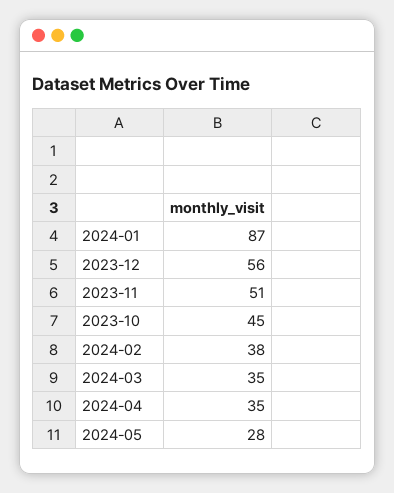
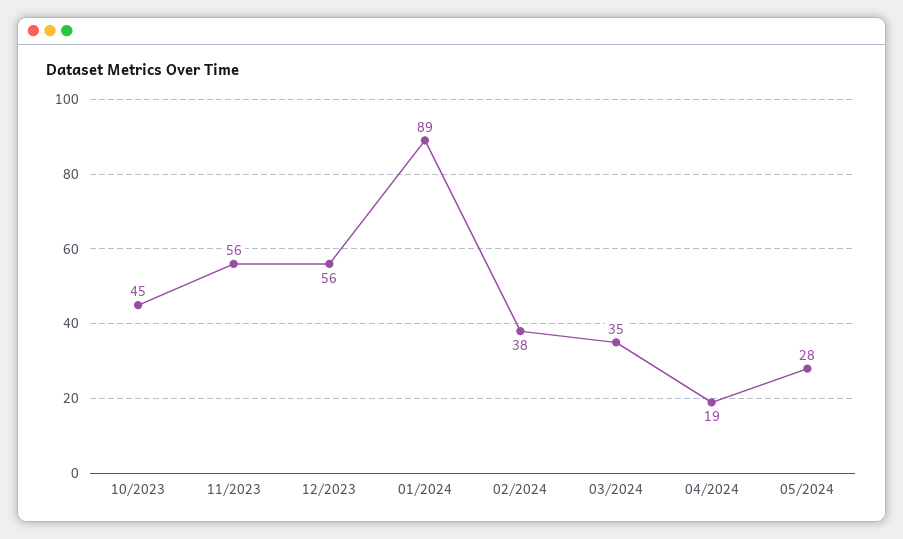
2024-01: 87 -> 89
2023-11: 51 -> 56
2024-04: 35 -> 19

